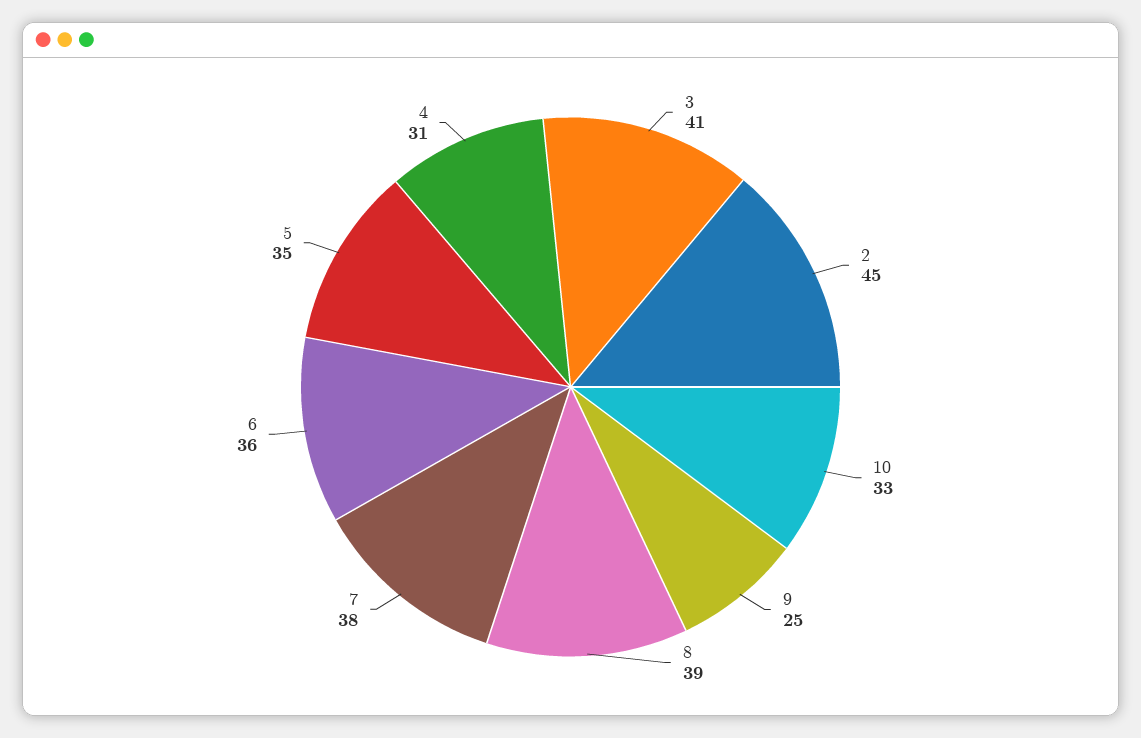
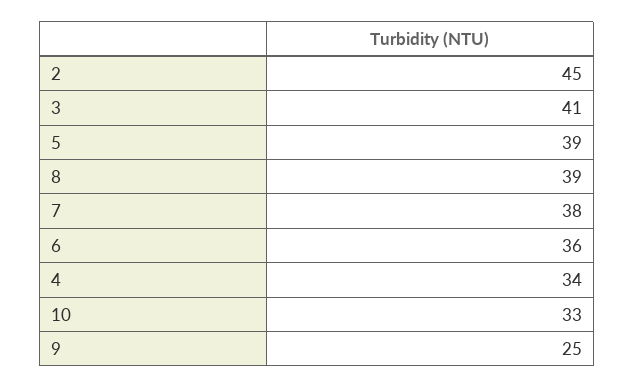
5: 35 -> 39
4: 31 -> 34

